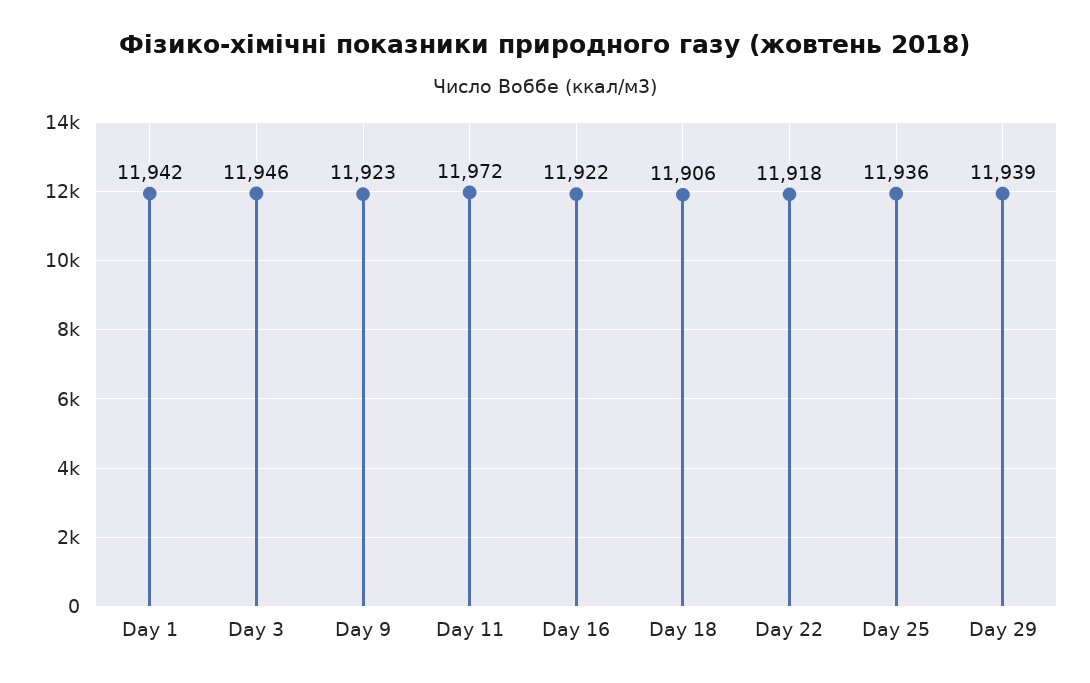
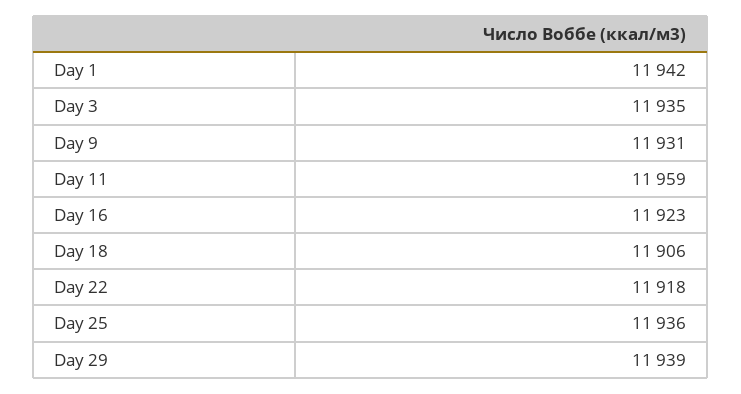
Day 3: 11946 -> 11935
Day 9: 11923 -> 11931
Day 11: 11972 -> 11959
Day 16: 11922 -> 11923

